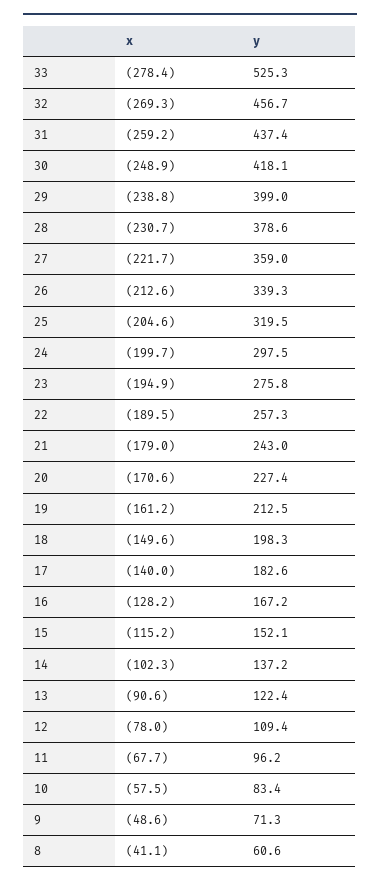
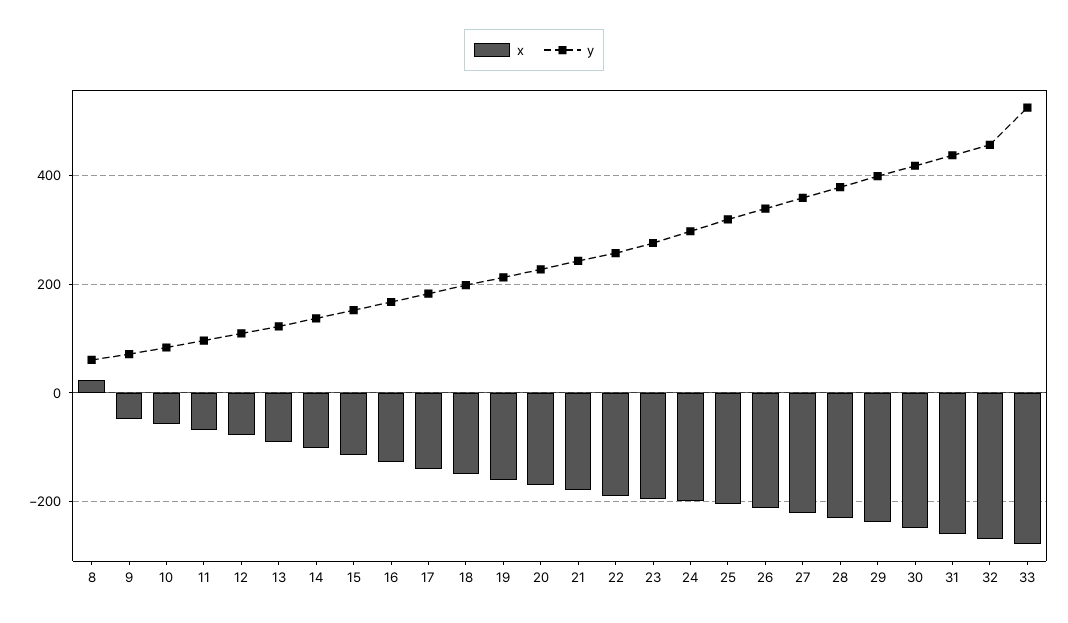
x, 8: -41.1 -> 20

